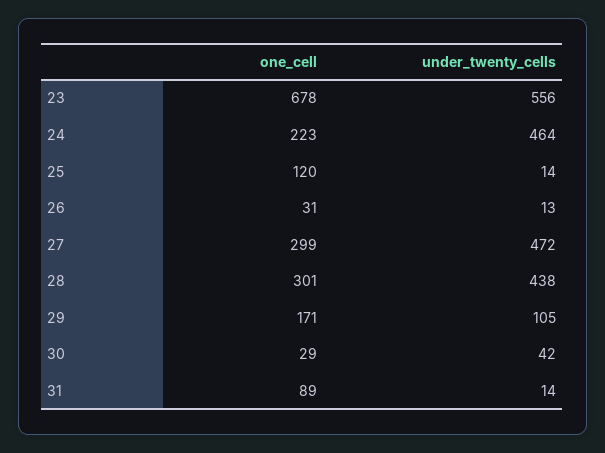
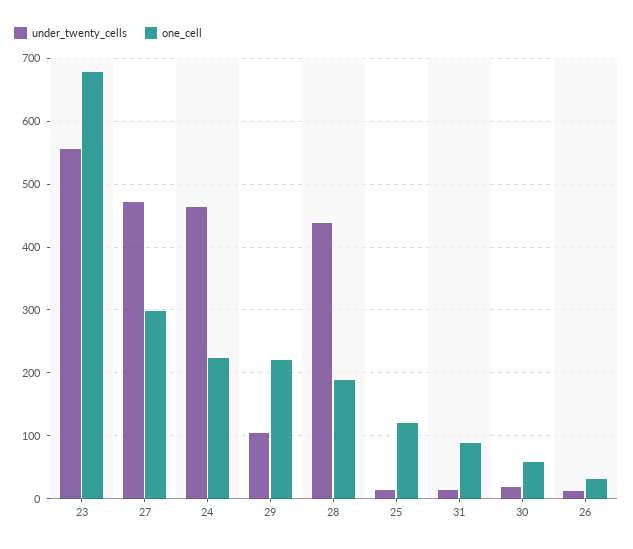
one_cell, 28: 301 -> 190
one_cell, 29: 171 -> 220
one_cell, 30: 29 -> 60
under_twenty_cells, 30: 42 -> 20

